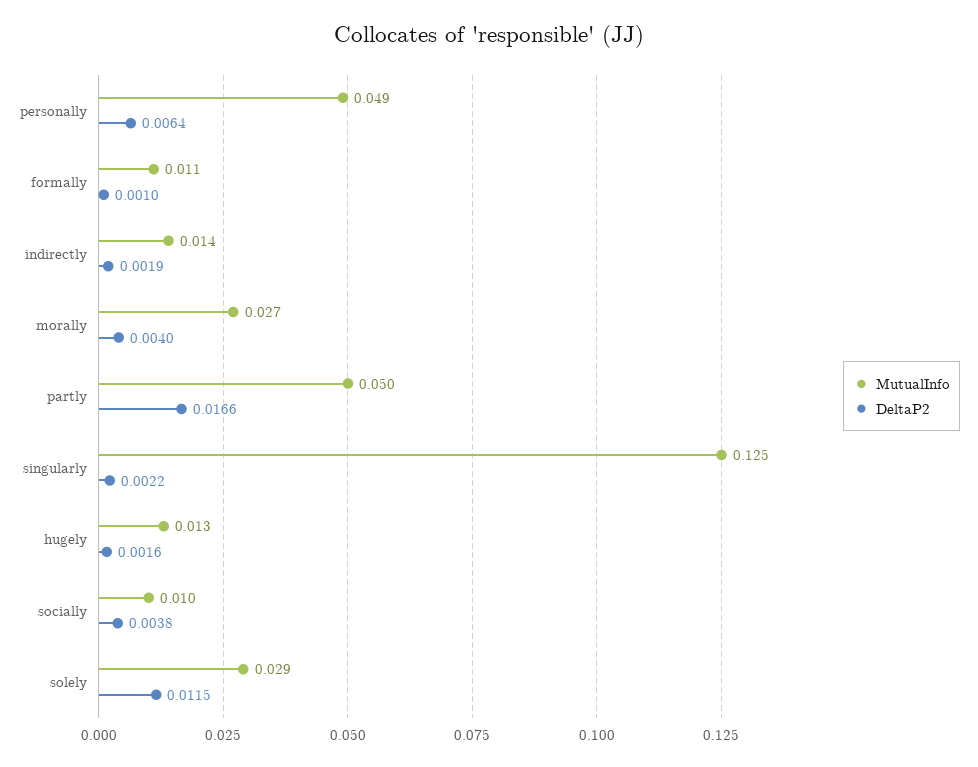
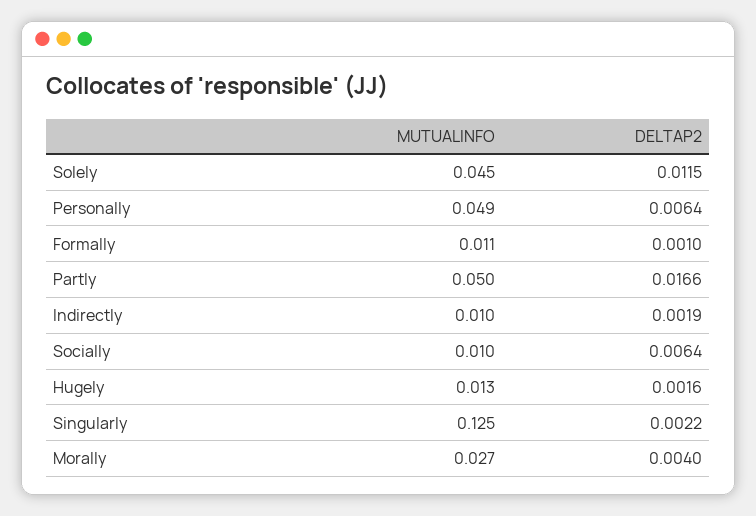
MutualInfo, indirectly: 0.014 -> 0.01
DeltaP2, socially: 0.0038 -> 0.0064
MutualInfo, solely: 0.029 -> 0.045

